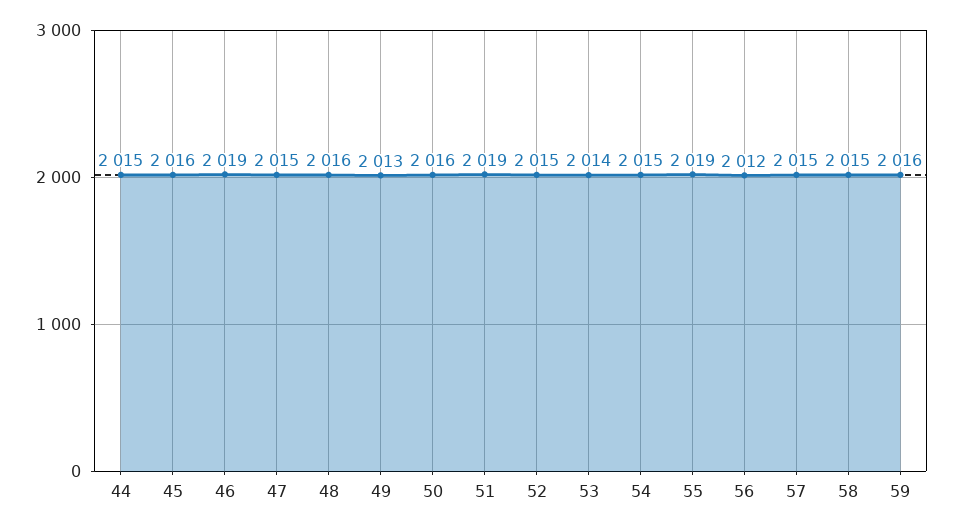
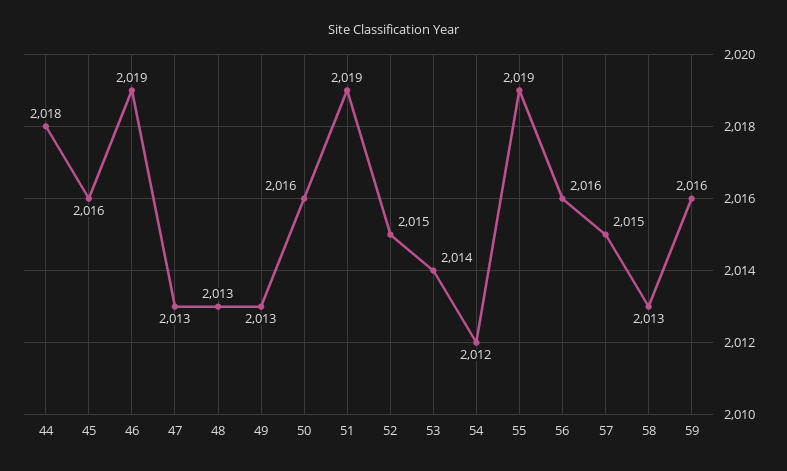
44: 2015 -> 2018
47: 2015 -> 2013
48: 2016 -> 2013
54: 2015 -> 2012
56: 2012 -> 2016
58: 2015 -> 2013

